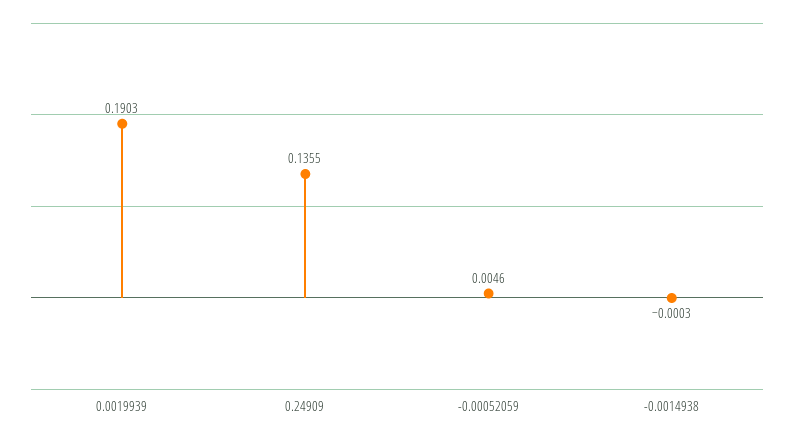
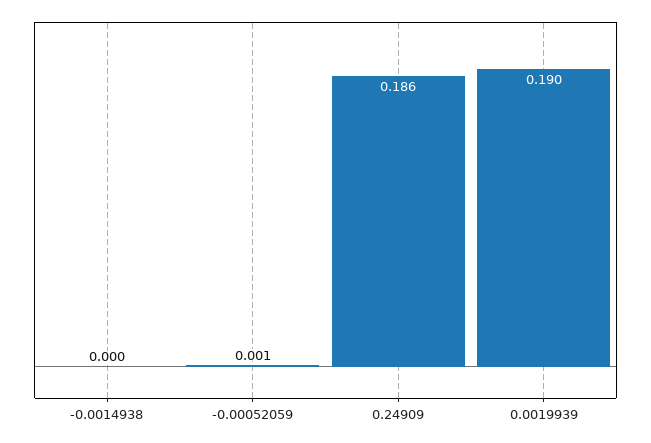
0.24909: 0.1355 -> 0.186
-0.00052059: 0.0046 -> 0.001

